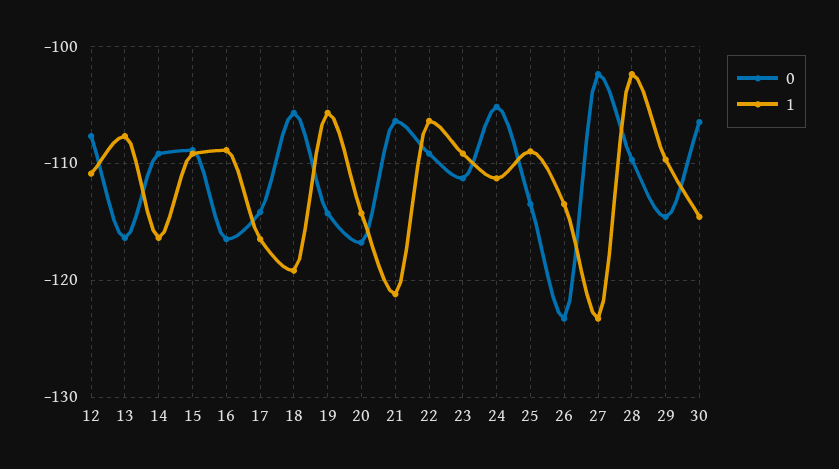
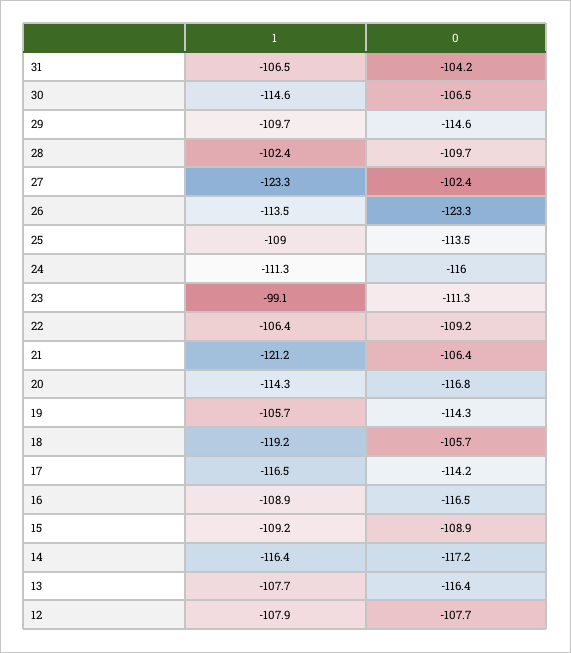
1, 12: -111 -> -107.9
0, 14: -109 -> -117.2
1, 23: -109 -> -99.1
0, 24: -105 -> -116
1, 31: none -> -106.5
0, 31: none -> -104.2

